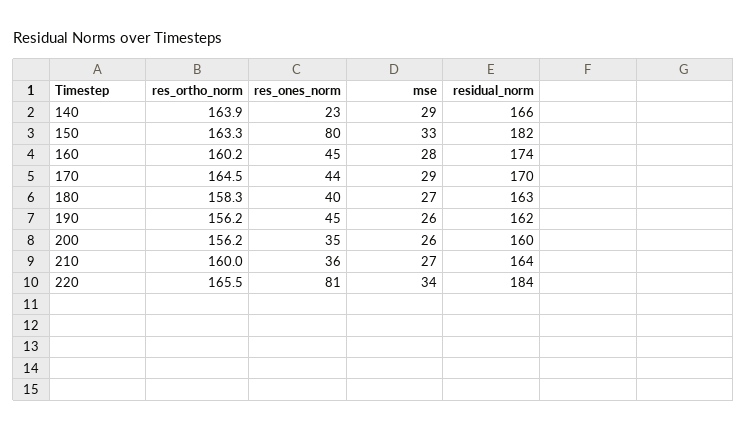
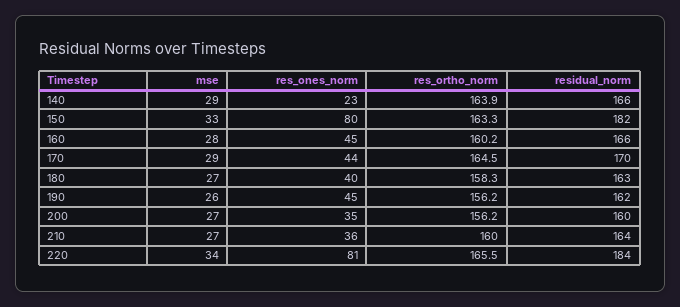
residual_norm, 160: 174 -> 166
mse, 200: 26 -> 27

